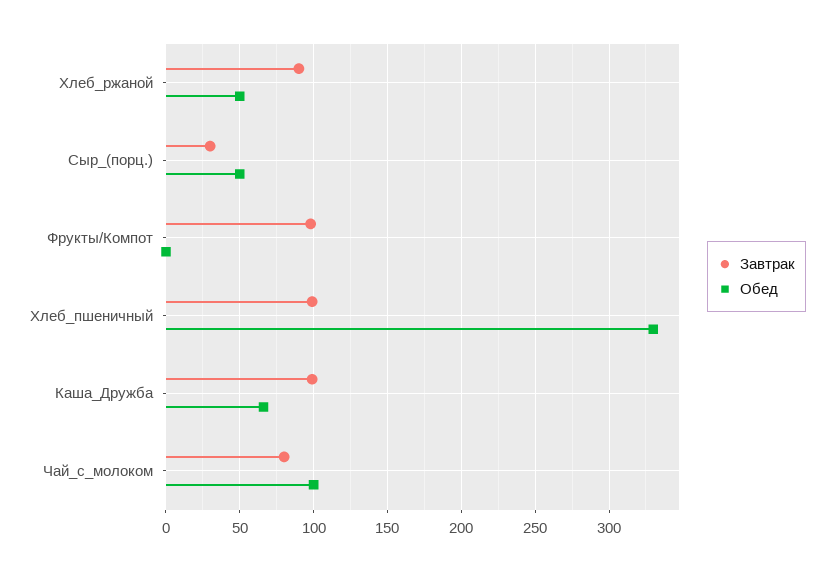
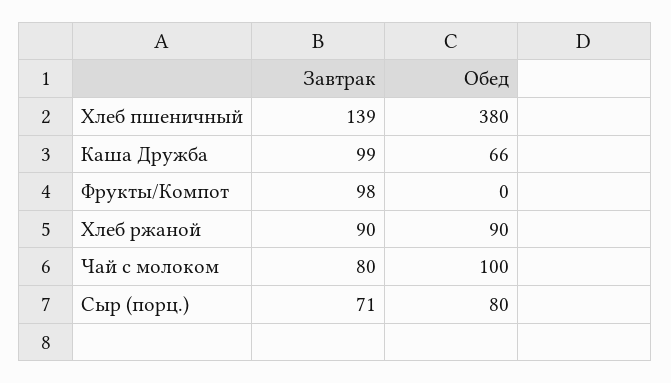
Обед, Хлеб_ржаной: 50 -> 90
Завтрак, Сыр_(порц.): 30 -> 71
Обед, Сыр_(порц.): 50 -> 80
Завтрак, Хлеб_пшеничный: 100 -> 139
Обед, Хлеб_пшеничный: 330 -> 380

